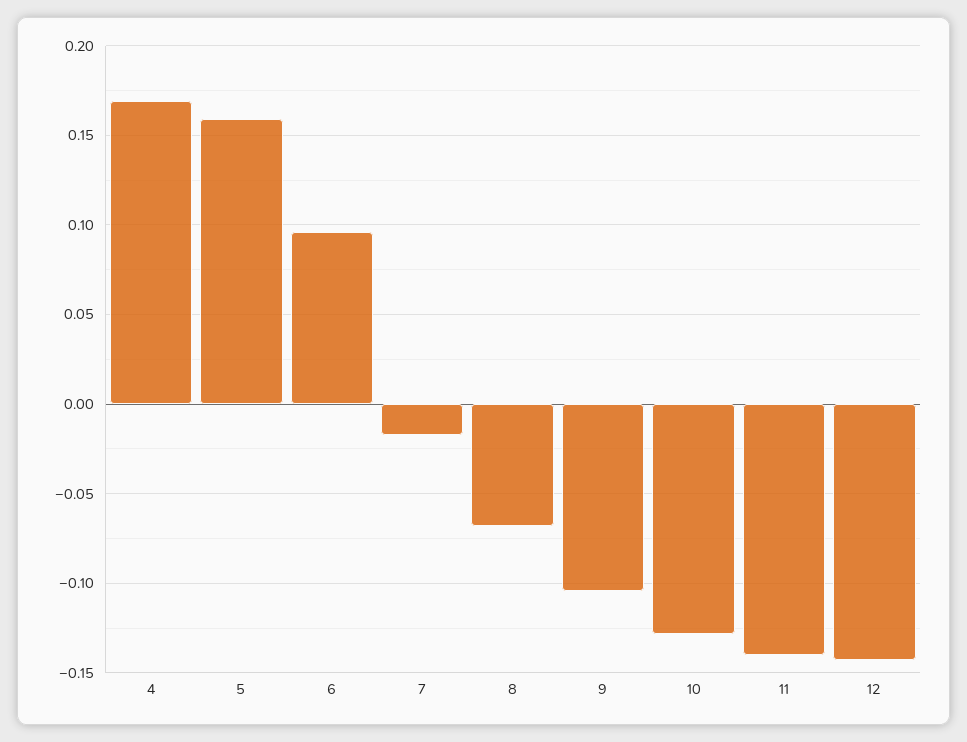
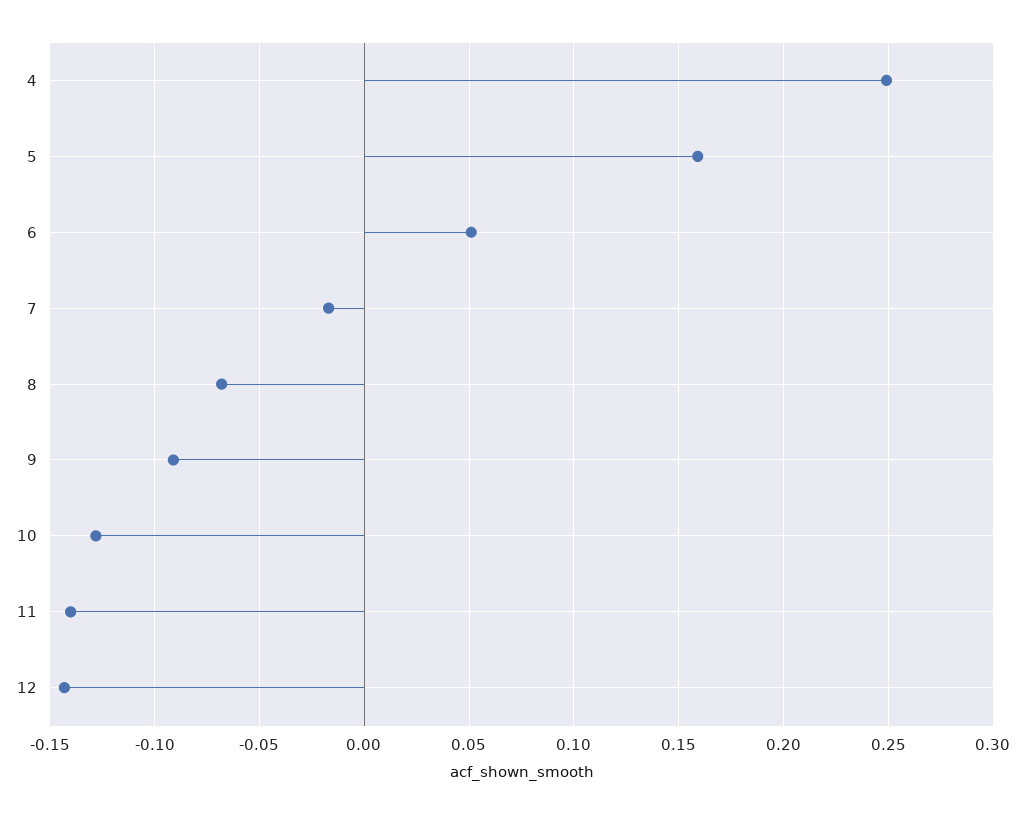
4: 0.17 -> 0.25
6: 0.095 -> 0.05
9: -0.105 -> -0.09

